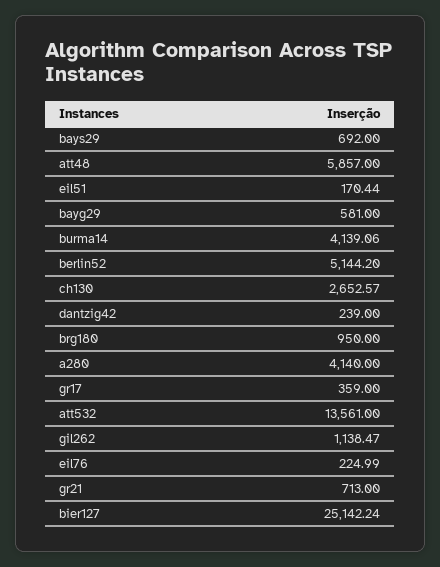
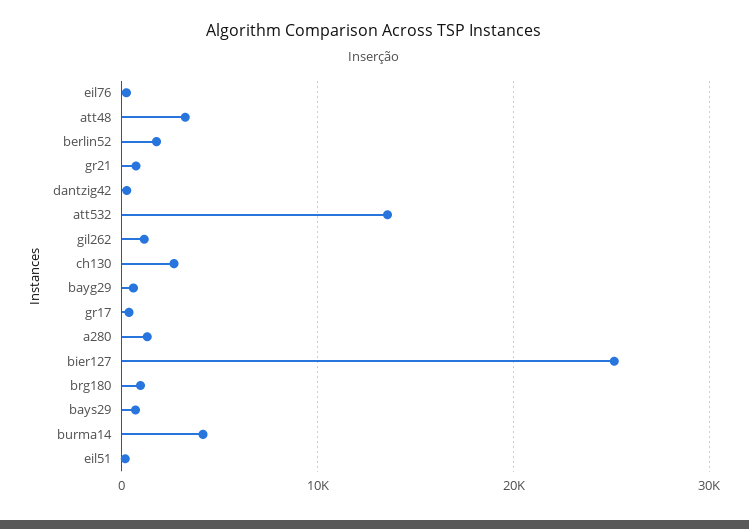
att48: 5857 -> 3000
berlin52: 5144.2 -> 2000
a280: 4140 -> 1000

